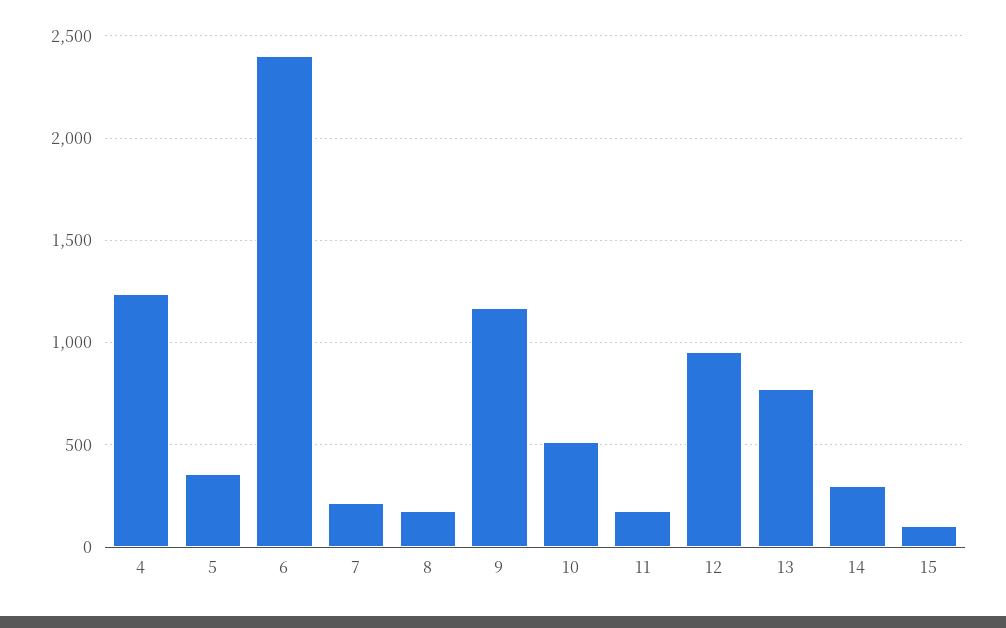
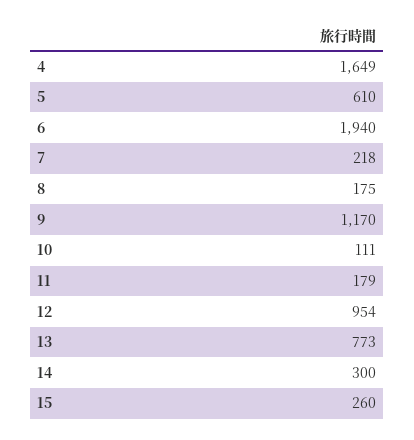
4: 1250 -> 1649
5: 350 -> 610
6: 2400 -> 1940
10: 500 -> 111
15: 100 -> 260

